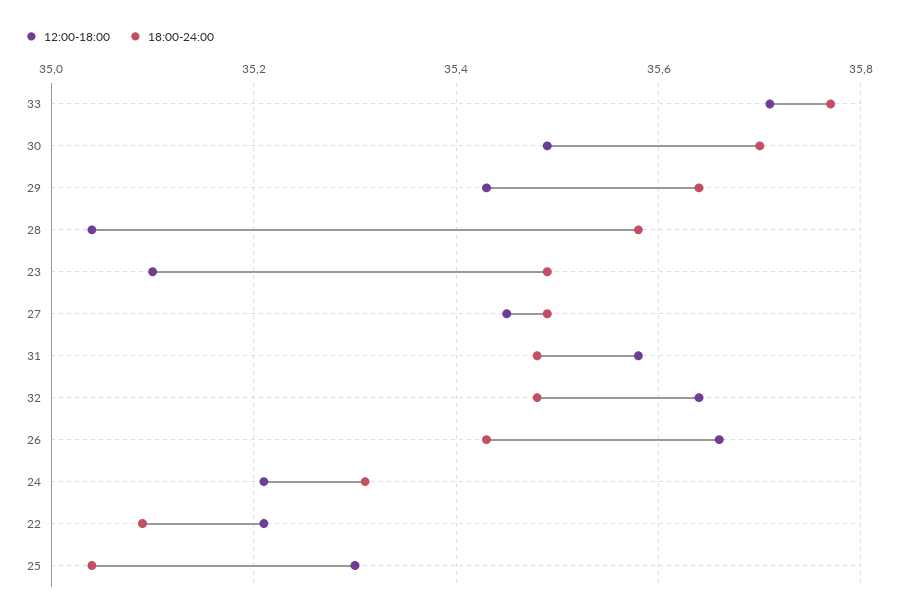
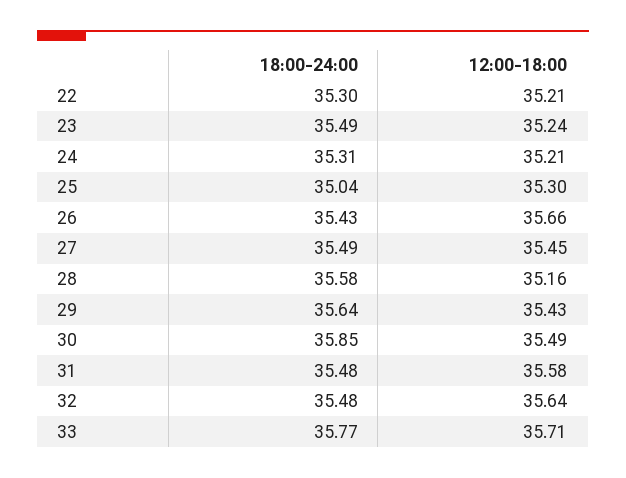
18:00-24:00, 30: 35.7 -> 35.85
12:00-18:00, 28: 35.05 -> 35.16
12:00-18:00, 23: 35.1 -> 35.24
18:00-24:00, 22: 35.1 -> 35.3

